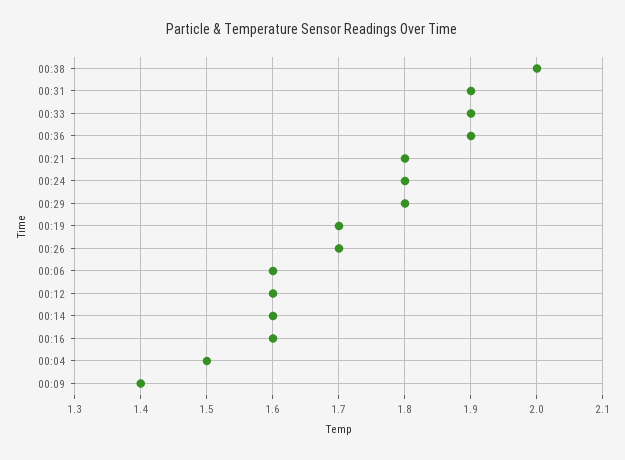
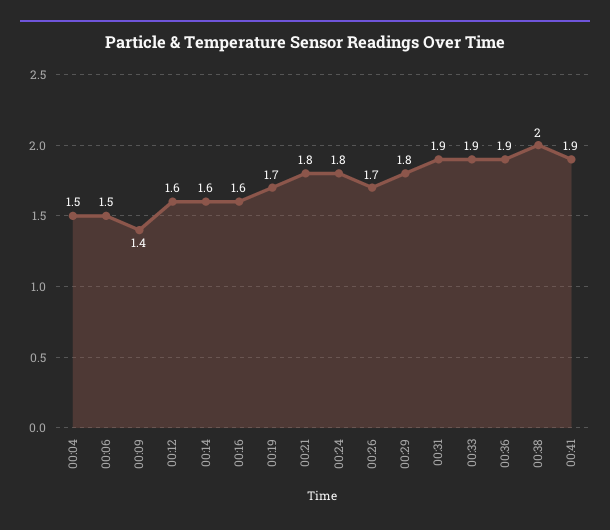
00:06: 1.6 -> 1.5
00:41: none -> 1.9

